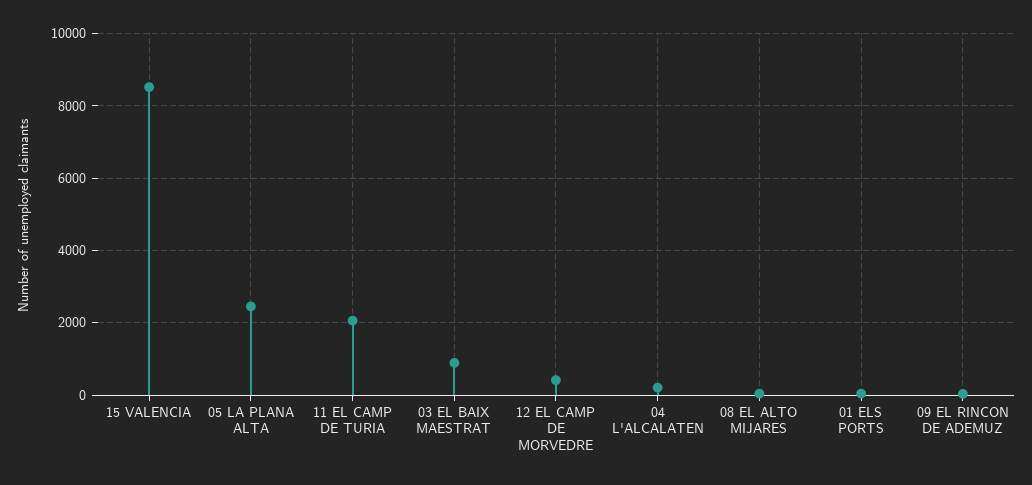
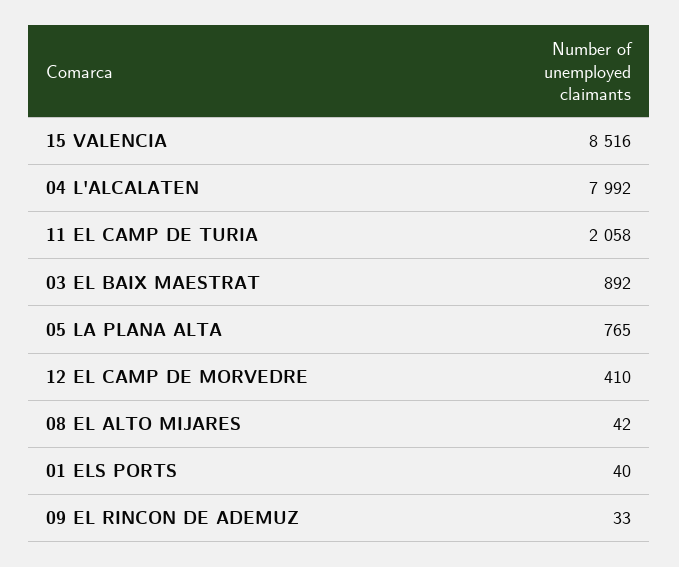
05 LA PLANA ALTA: 2400 -> 765
04 L'ALCALATEN: 200 -> 7992

